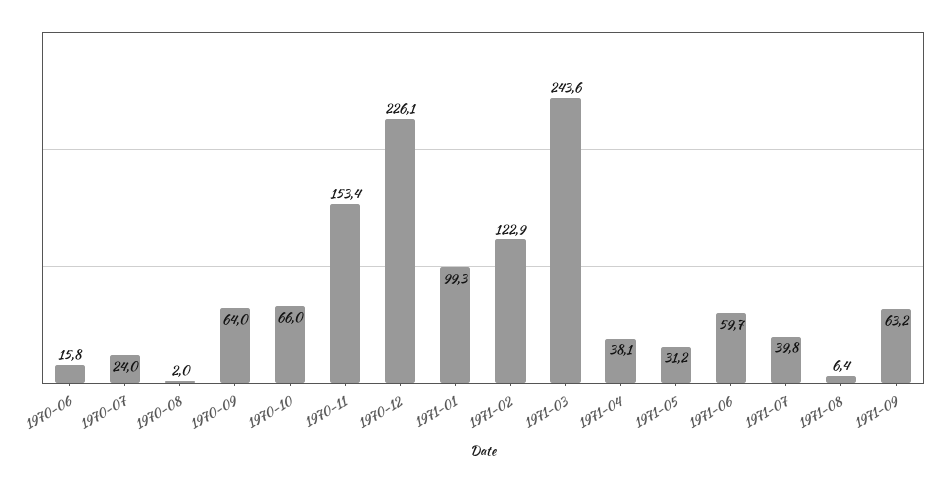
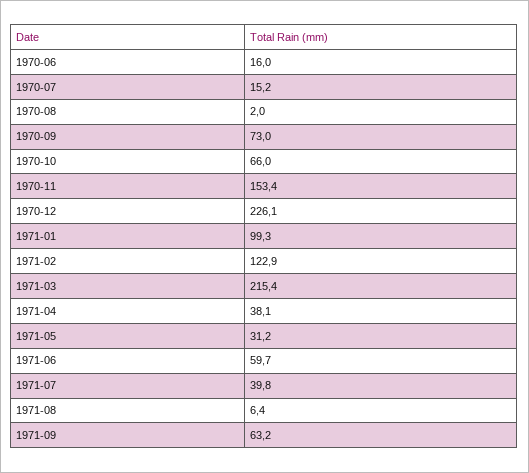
1970-06: 15.8 -> 16
1970-07: 24 -> 15.2
1970-09: 64 -> 73
1971-03: 243.6 -> 215.4

